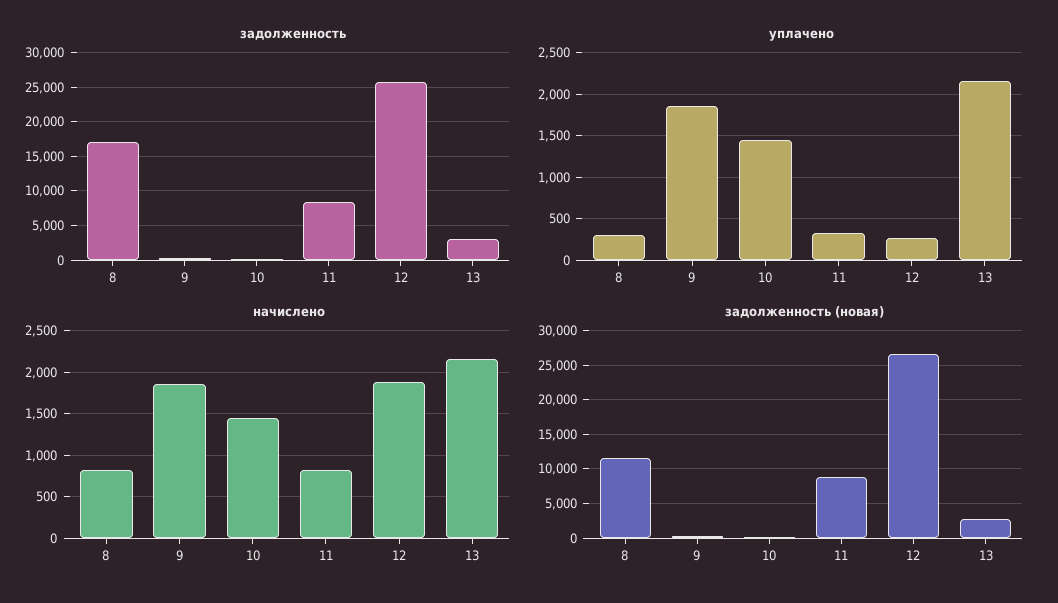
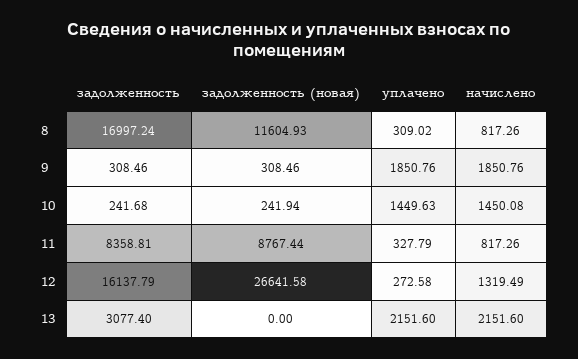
задолженность, 12: 26000 -> 16137.79
начислено, 12: 1900 -> 1319.49
задолженность (новая), 13: 3000 -> 0

